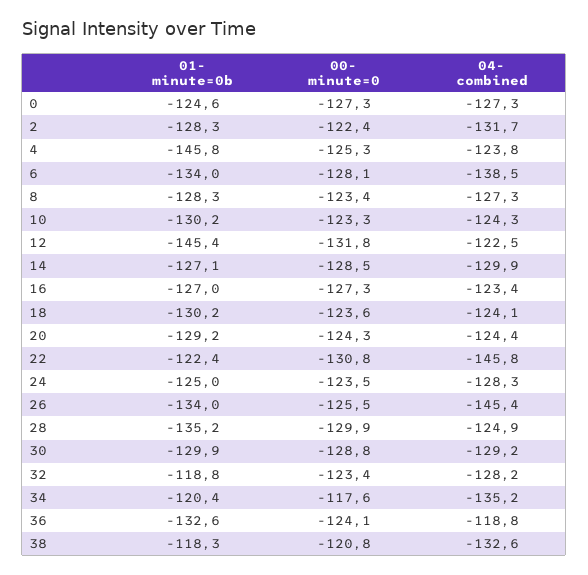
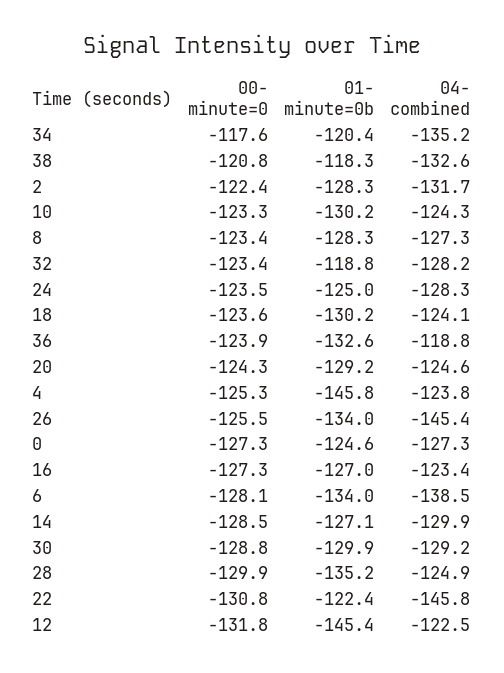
04- combined, 20: -124.4 -> -124.6
00- minute=0, 36: -124.1 -> -123.9

